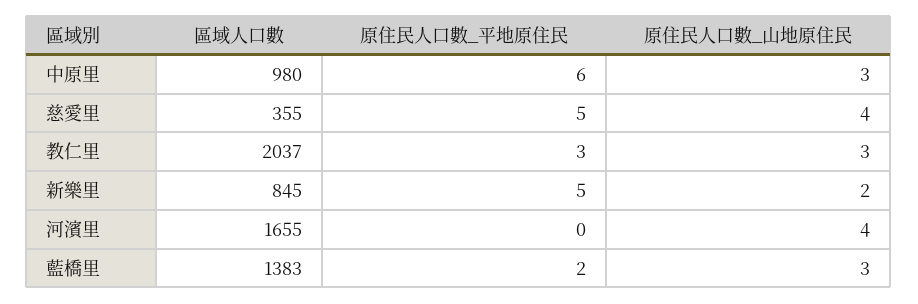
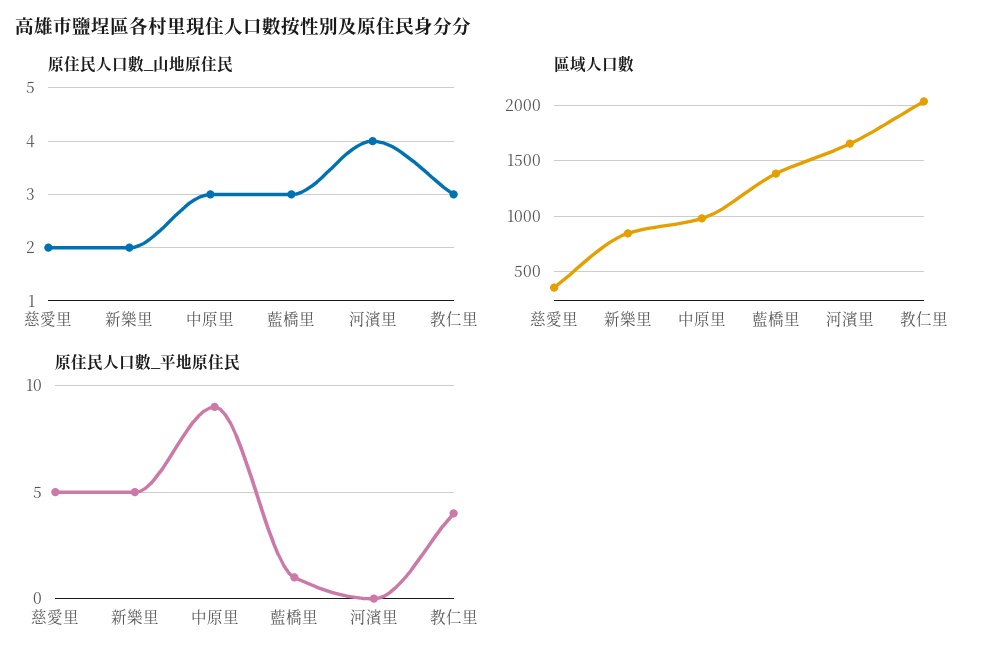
原住民人口數_平地原住民, 中原里: 6 -> 9
原住民人口數_山地原住民, 慈愛里: 4 -> 2
原住民人口數_平地原住民, 教仁里: 3 -> 4
原住民人口數_平地原住民, 藍橋里: 2 -> 1

